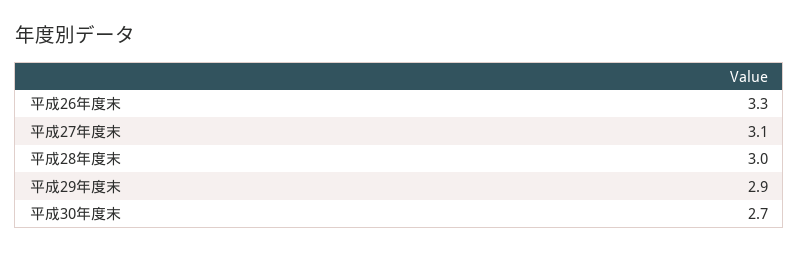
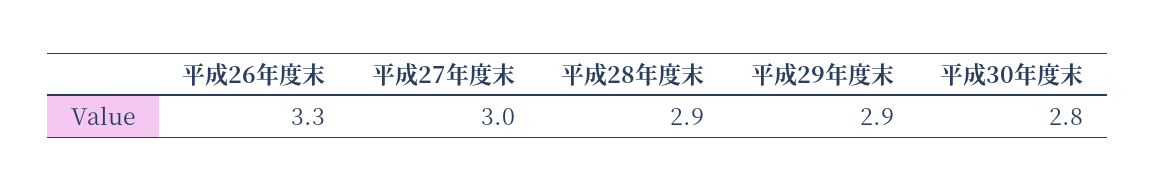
平成27年度末: 3.1 -> 3
平成28年度末: 3 -> 2.9
平成30年度末: 2.7 -> 2.8

